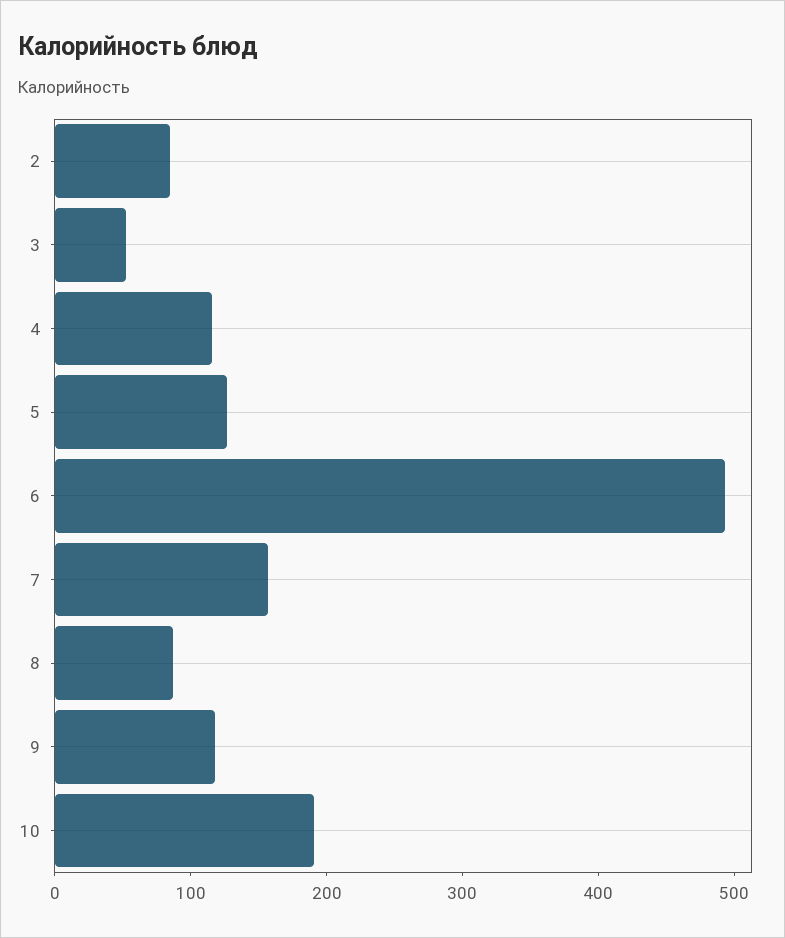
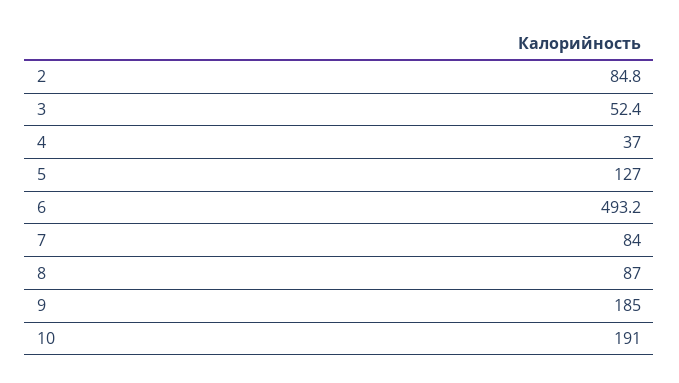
4: 120 -> 37
7: 160 -> 84
9: 120 -> 185

